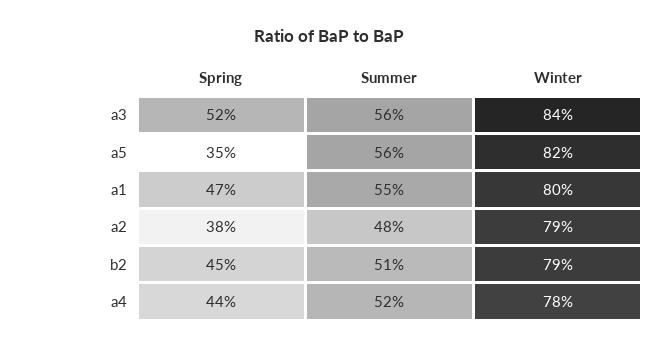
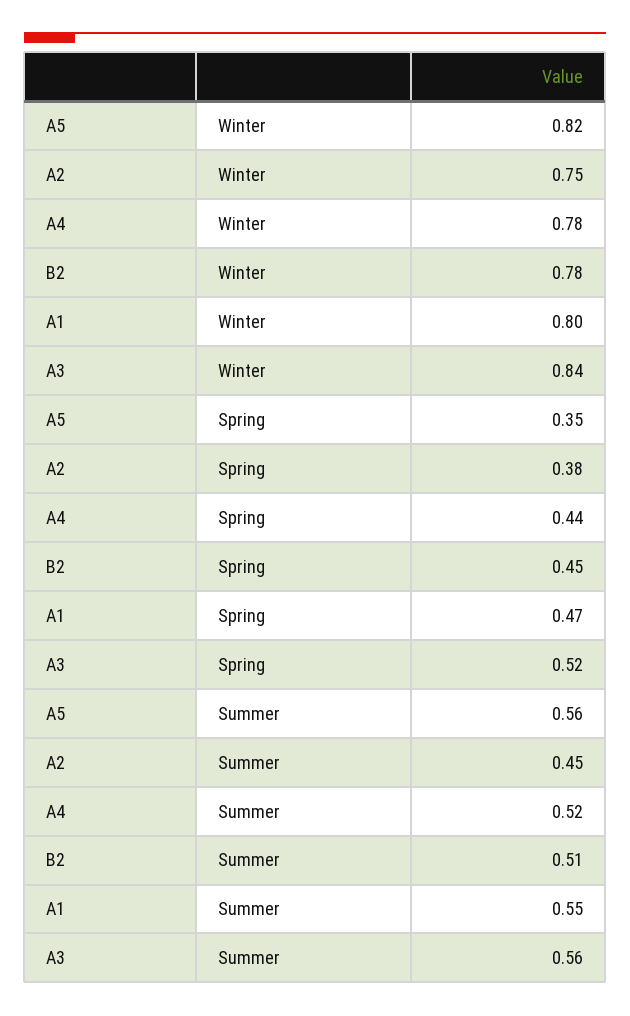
Summer, a2: 0.48 -> 0.45
Winter, a2: 0.79 -> 0.75
Winter, b2: 0.79 -> 0.78

